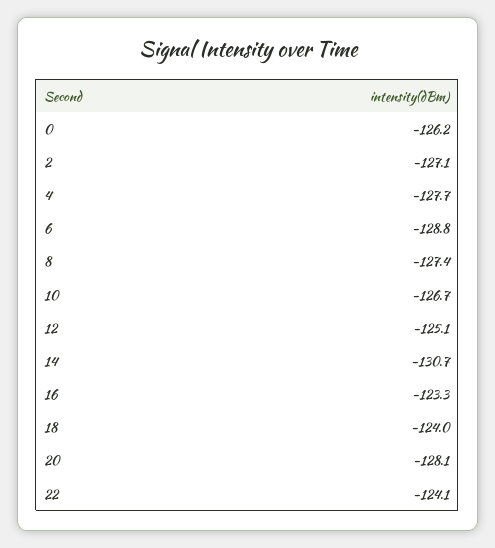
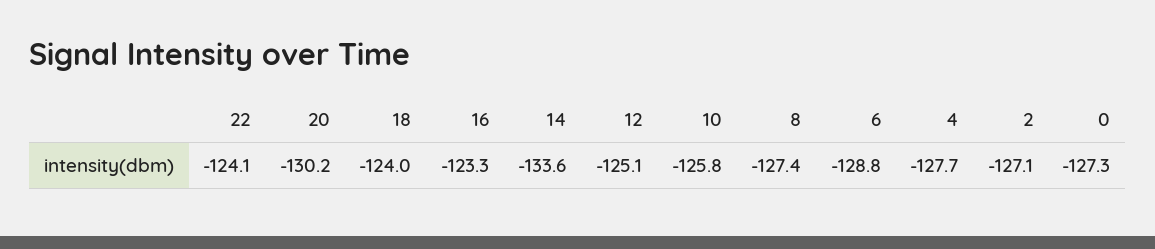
0: -126.2 -> -127.3
10: -126.7 -> -125.8
14: -130.7 -> -133.6
20: -128.1 -> -130.2

